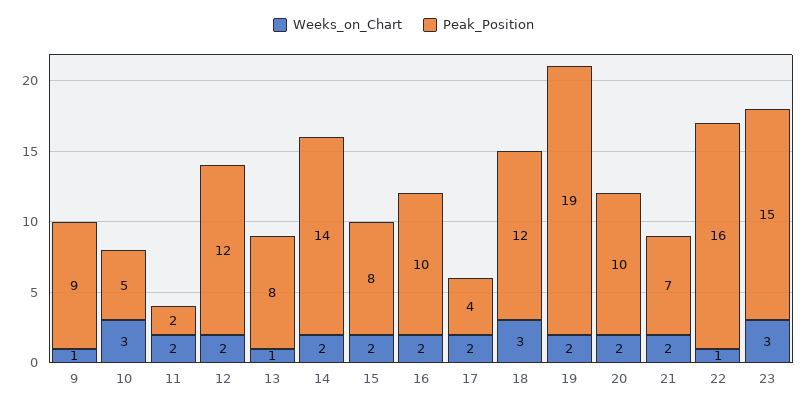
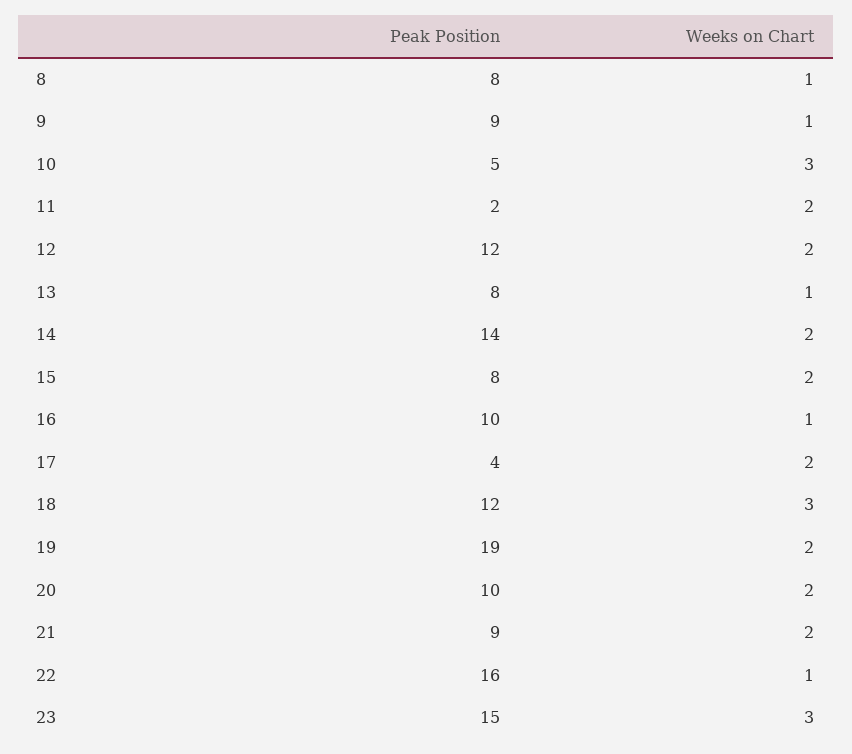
Weeks_on_Chart, 16: 2 -> 1
Peak_Position, 21: 7 -> 9
Peak_Position, 8: none -> 8
Weeks_on_Chart, 8: none -> 1

